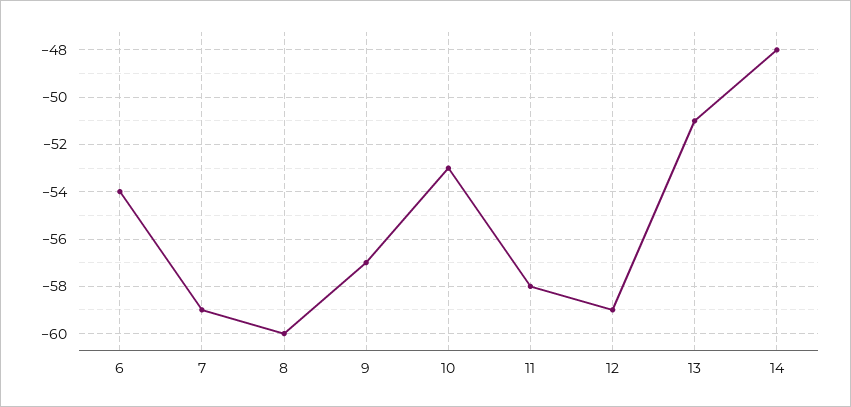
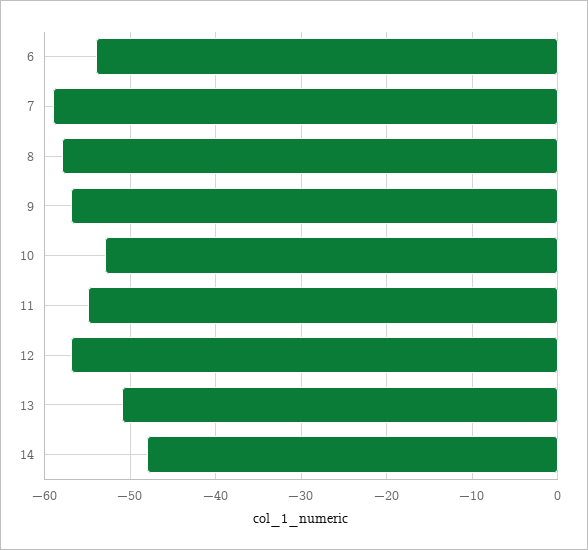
8: -60 -> -58
11: -58 -> -55
12: -59 -> -57

